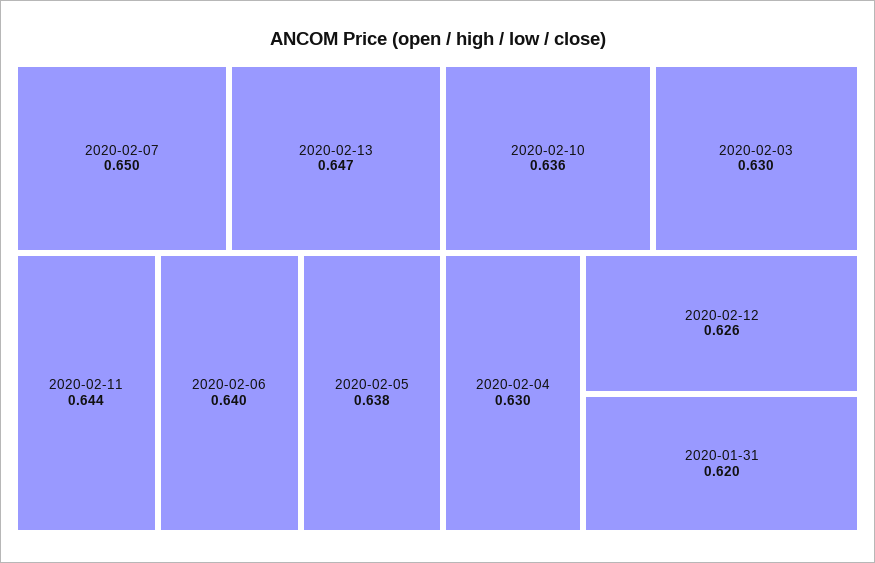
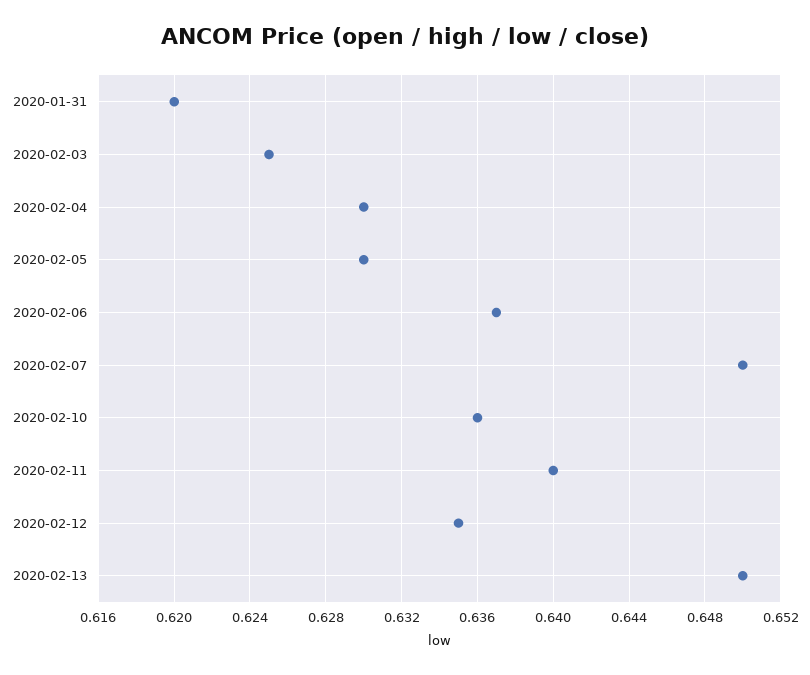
2020-02-13: 0.647 -> 0.65
2020-02-11: 0.644 -> 0.64
2020-02-06: 0.64 -> 0.637
2020-02-05: 0.638 -> 0.63
2020-02-03: 0.63 -> 0.625
2020-02-12: 0.626 -> 0.635

